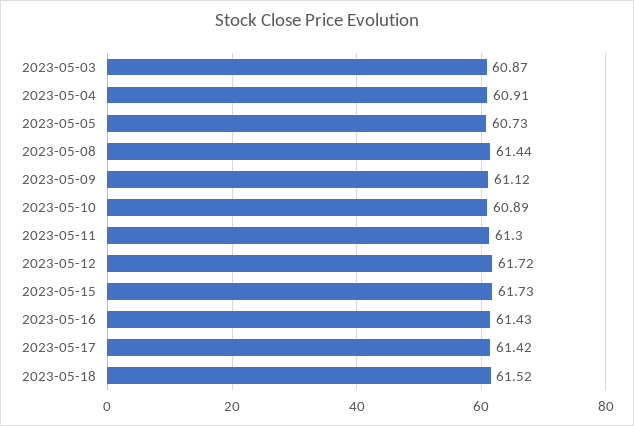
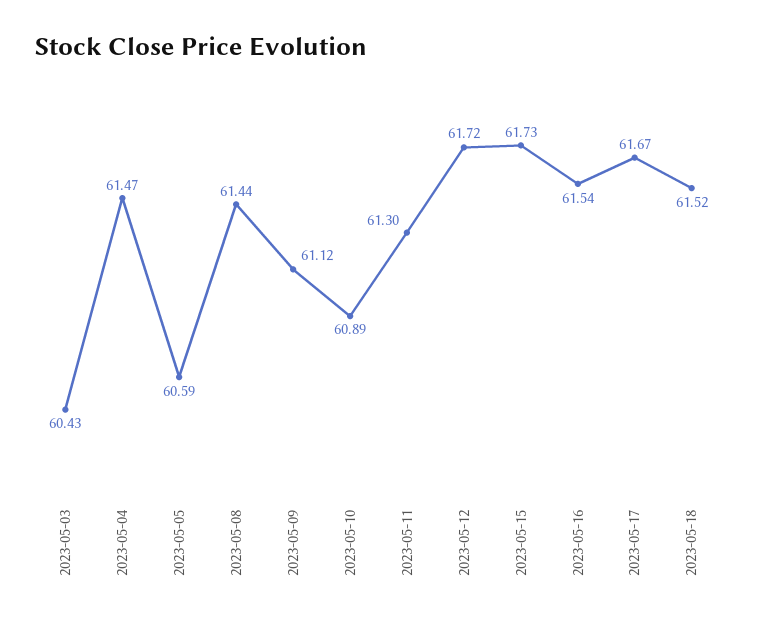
2023-05-03: 60.87 -> 60.43
2023-05-04: 60.91 -> 61.47
2023-05-05: 60.73 -> 60.59
2023-05-16: 61.43 -> 61.54
2023-05-17: 61.42 -> 61.67

